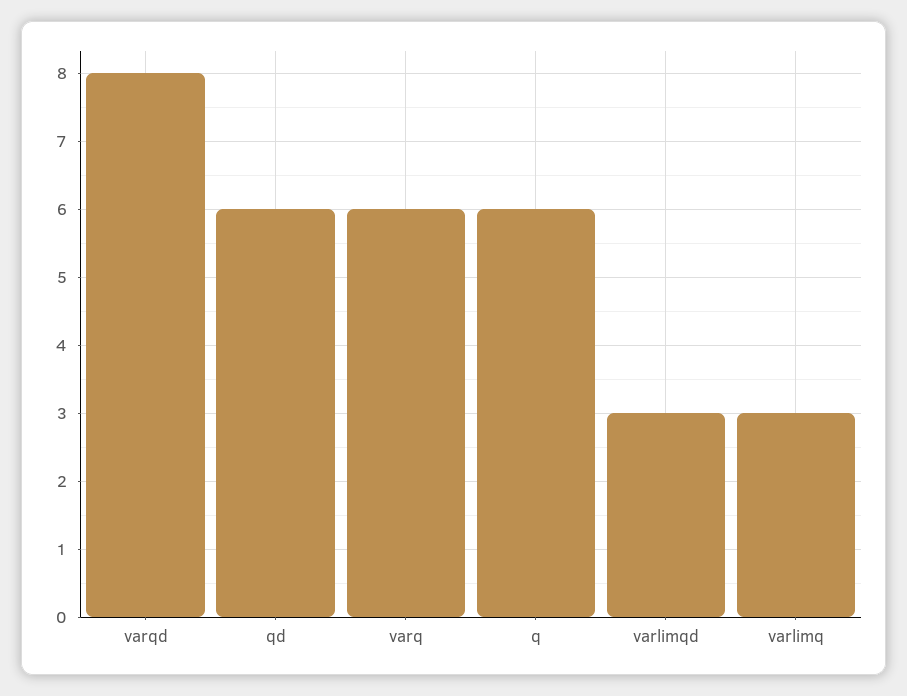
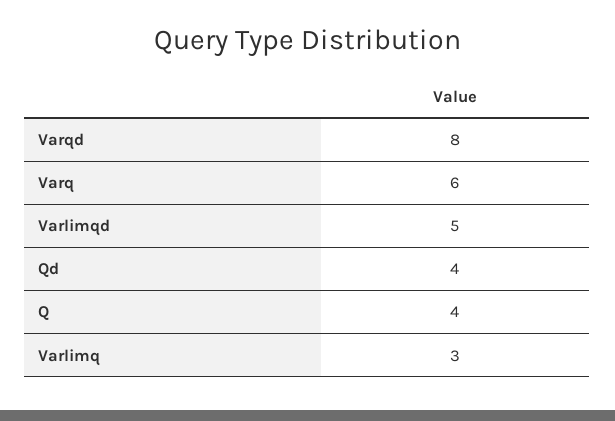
qd: 6 -> 4
q: 6 -> 4
varlimqd: 3 -> 5

